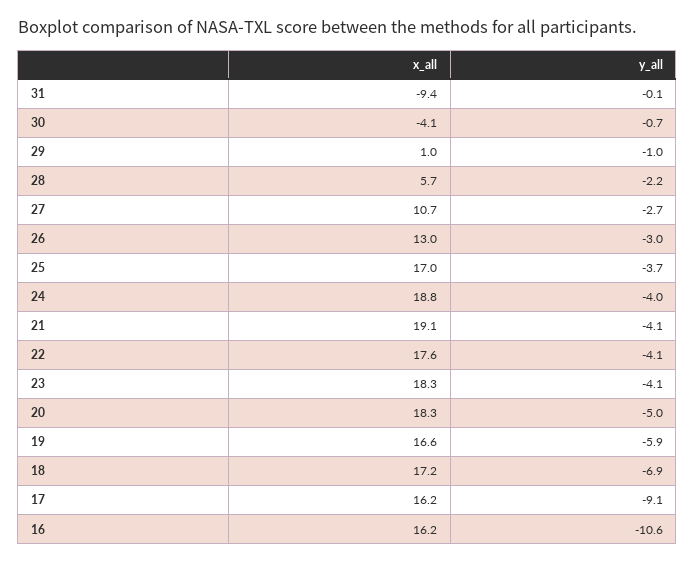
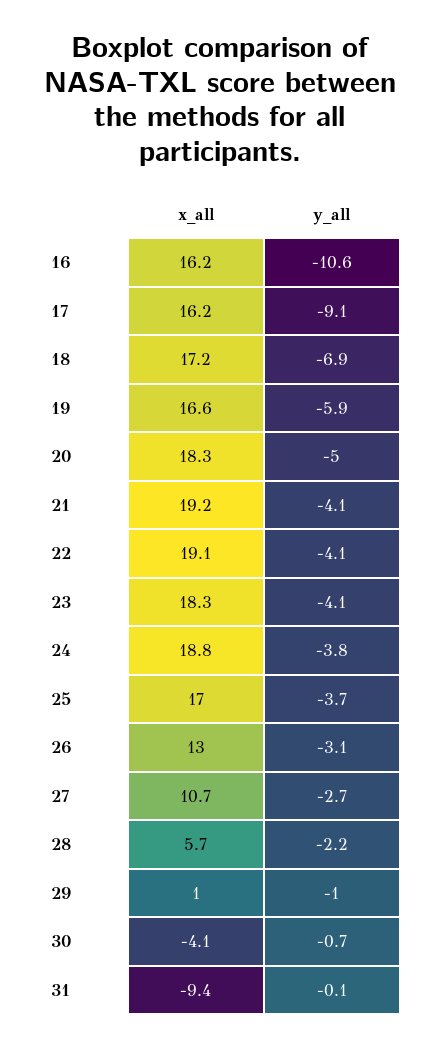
y_all, 26: -3 -> -3.1
y_all, 24: -4 -> -3.8
x_all, 21: 19.1 -> 19.2
x_all, 22: 17.6 -> 19.1

